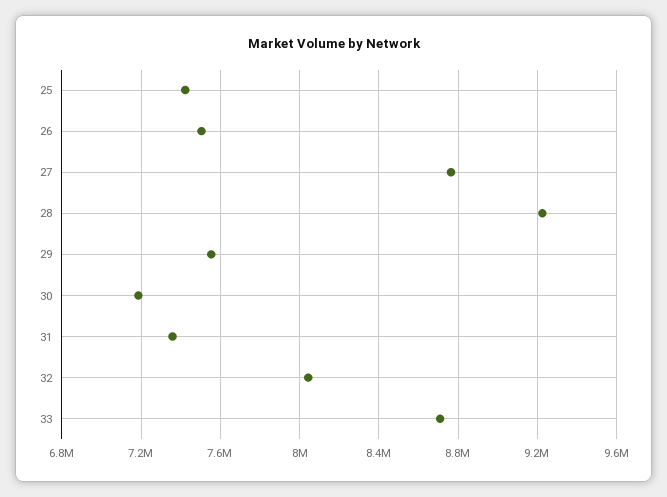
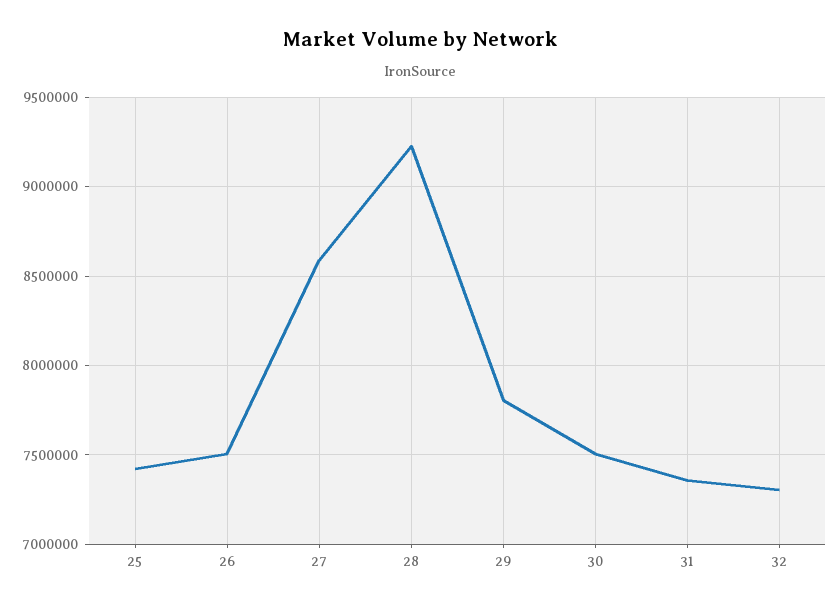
27: 8750000 -> 8600000
29: 7550000 -> 7800000
30: 7200000 -> 7500000
32: 8050000 -> 7300000
33: 8700000 -> none

